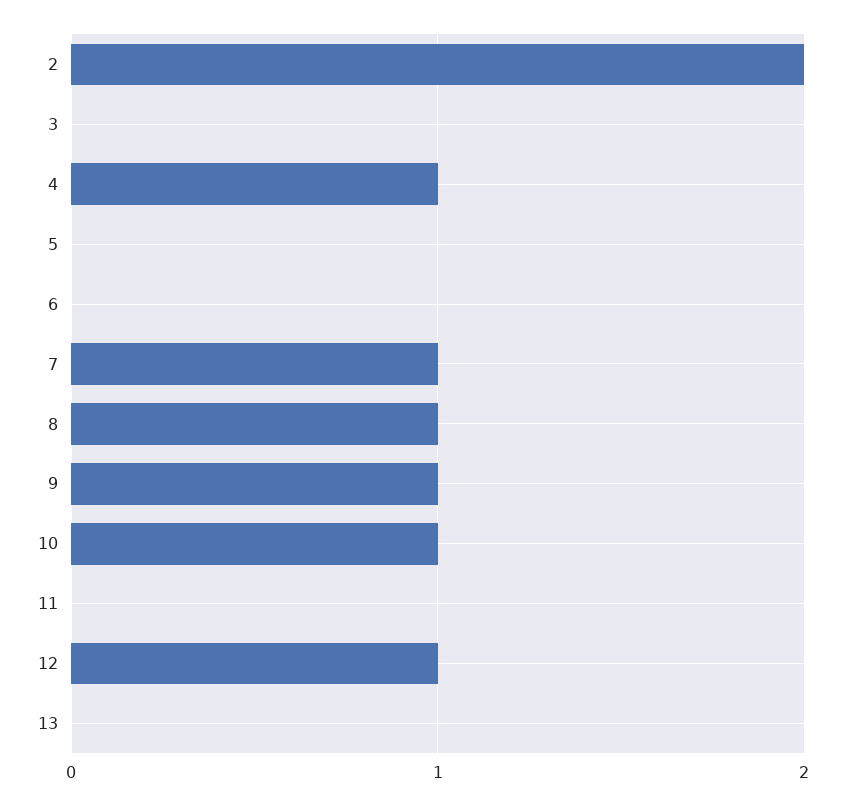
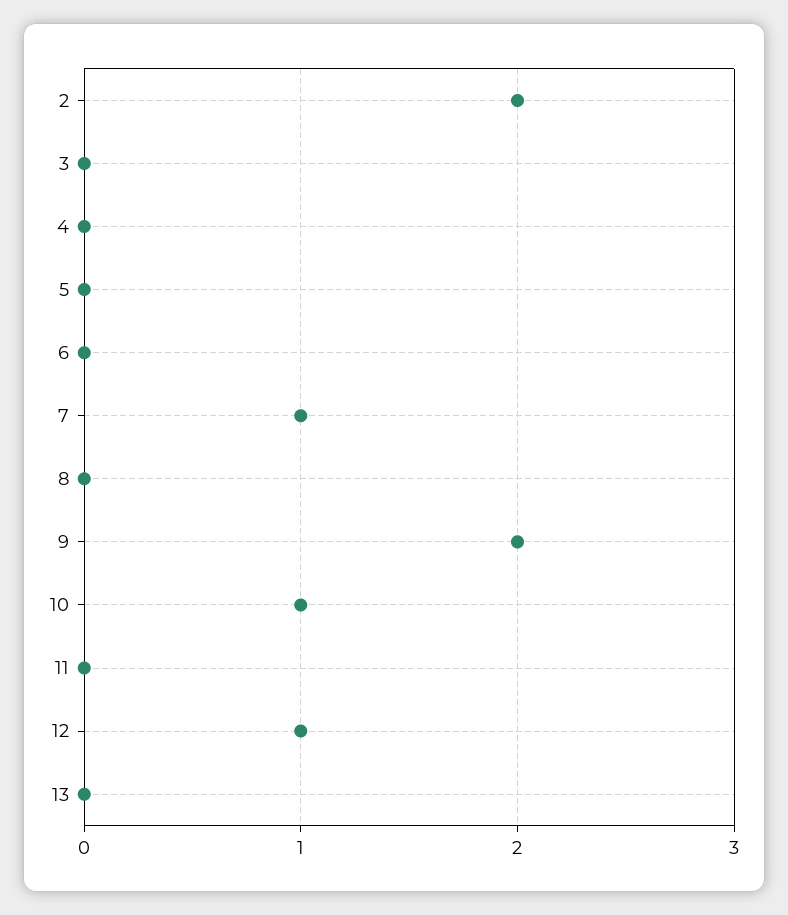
4: 1 -> 0
8: 1 -> 0
9: 1 -> 2

